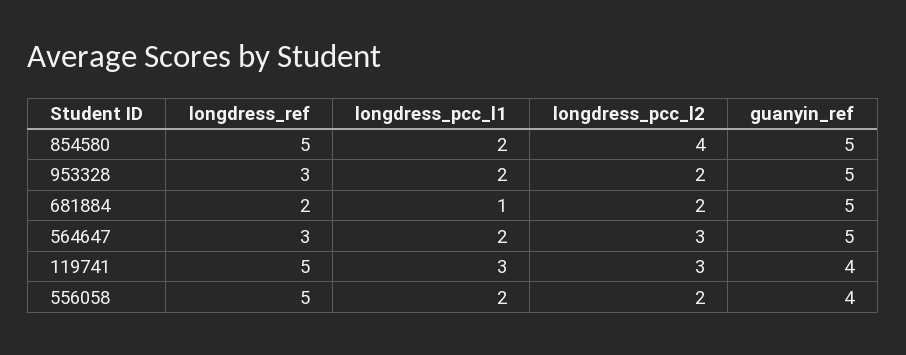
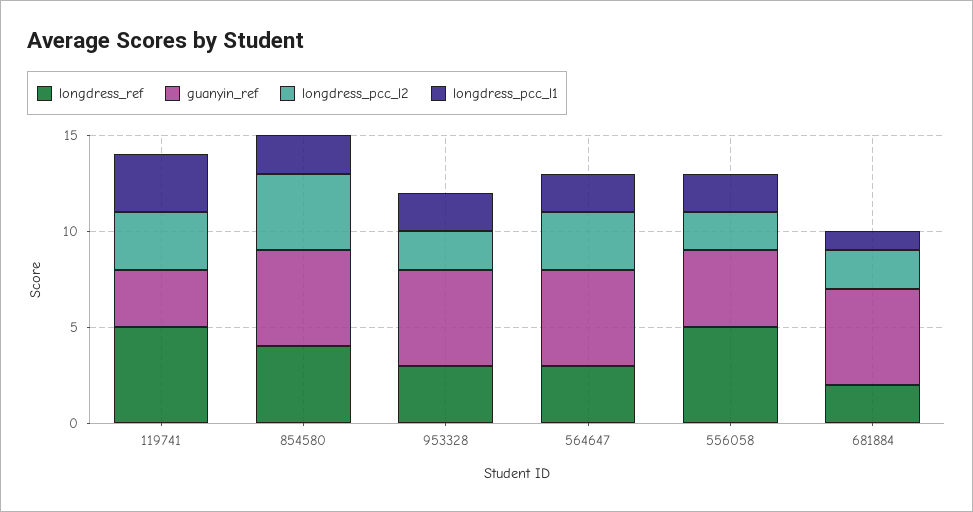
longdress_ref, 854580: 5 -> 4
guanyin_ref, 119741: 4 -> 3

